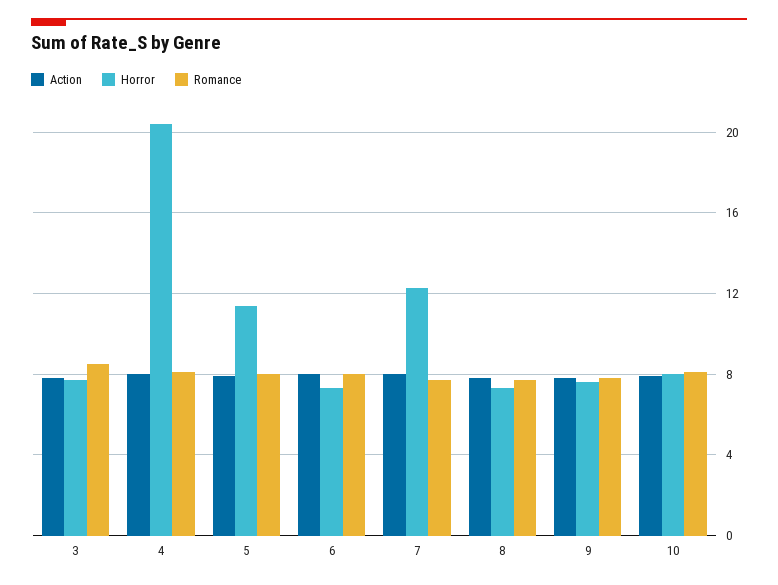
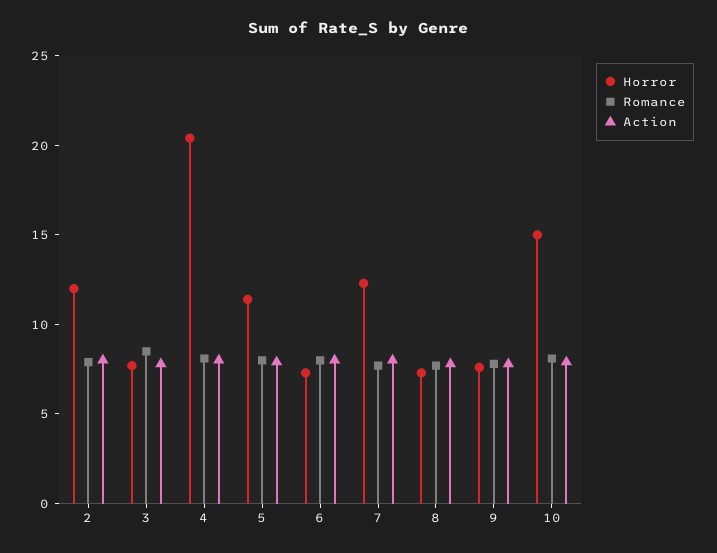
Horror, 10: 8 -> 15
Horror, 2: none -> 12
Romance, 2: none -> 8
Action, 2: none -> 8

